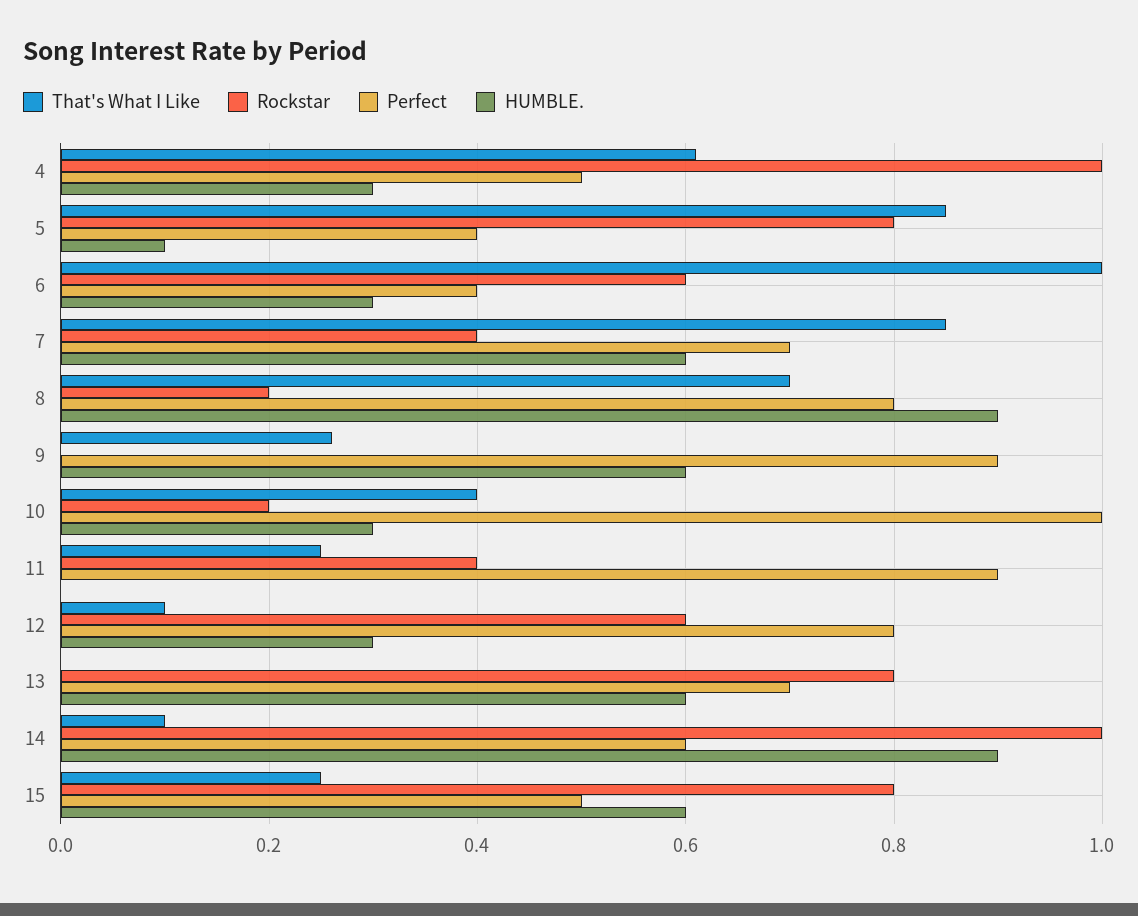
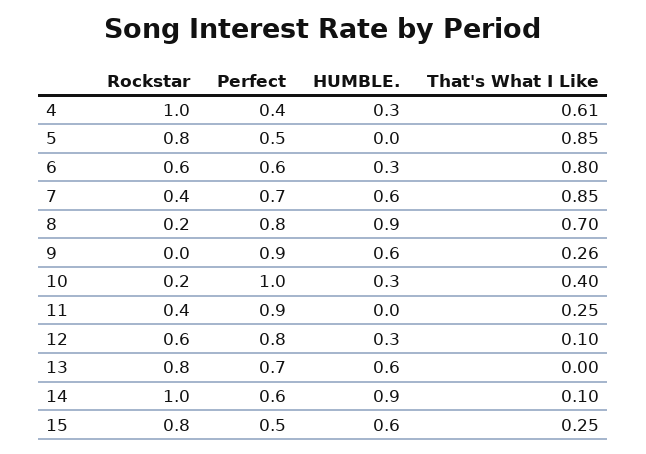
Perfect, 4: 0.5 -> 0.4
Perfect, 5: 0.4 -> 0.5
HUMBLE., 5: 0.1 -> 0
That's What I Like, 6: 1 -> 0.8
Perfect, 6: 0.4 -> 0.6

